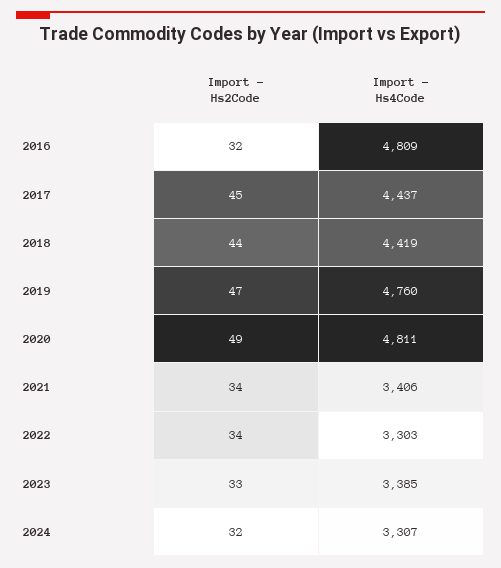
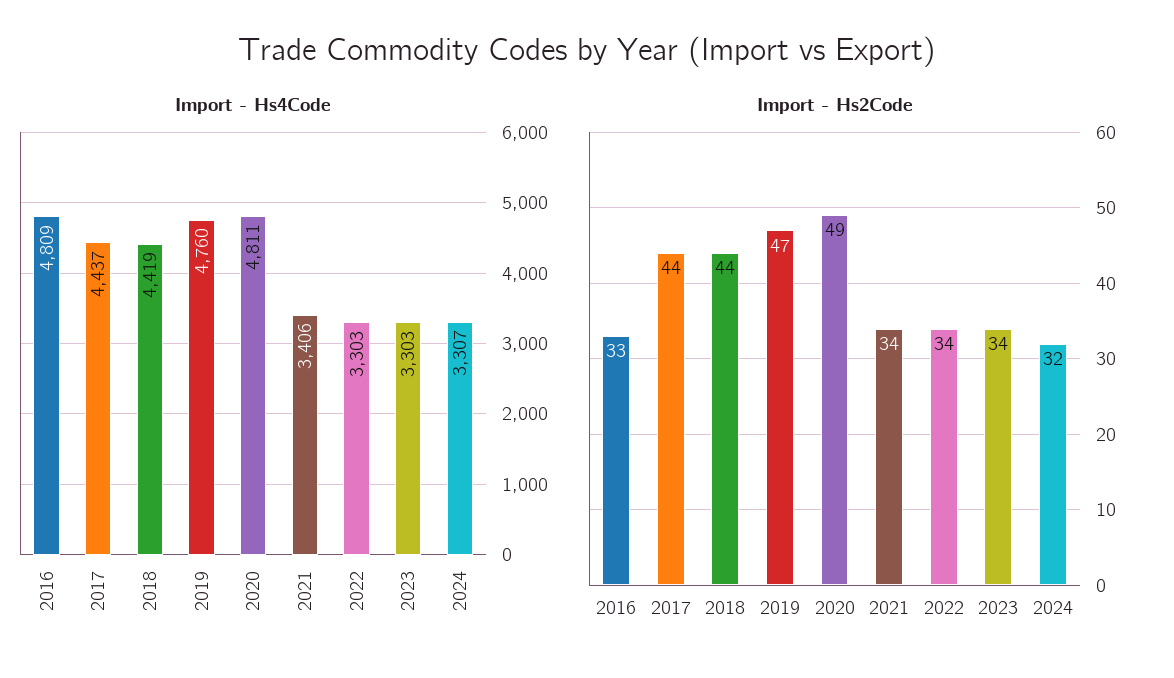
Import - Hs2Code, 2016: 32 -> 33
Import - Hs2Code, 2017: 45 -> 44
Import - Hs2Code, 2023: 33 -> 34
Import - Hs4Code, 2023: 3385 -> 3303

